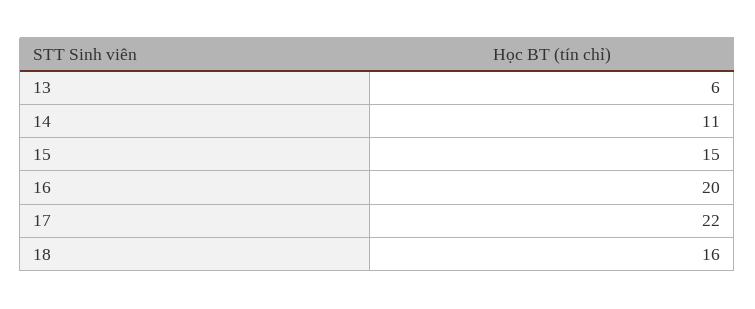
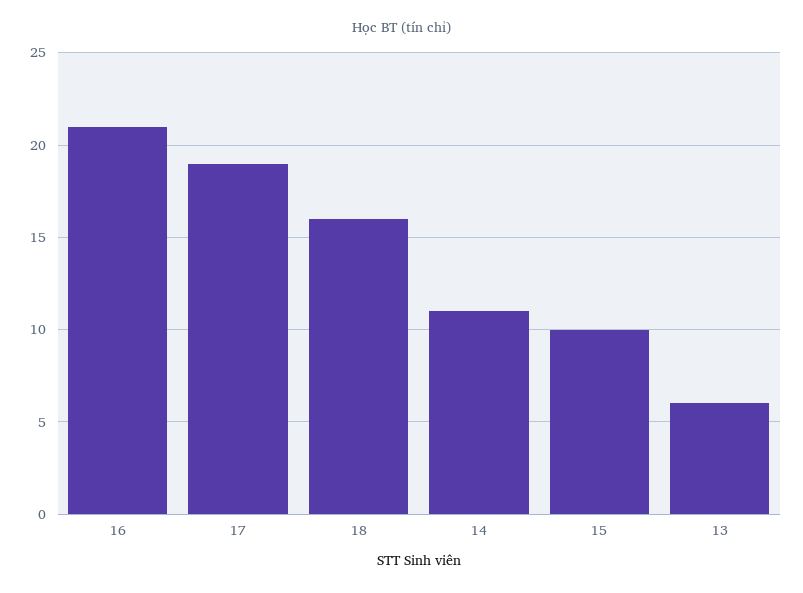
15: 15 -> 10
16: 20 -> 21
17: 22 -> 19

